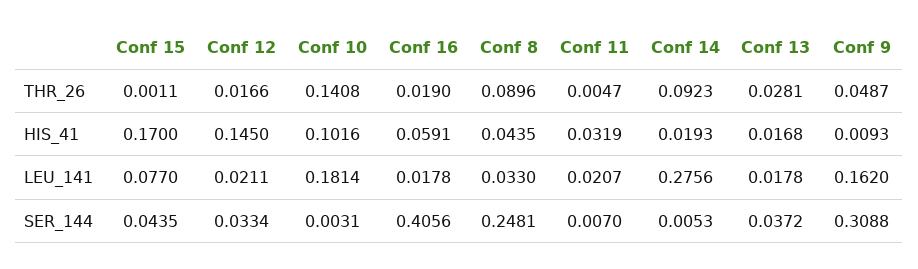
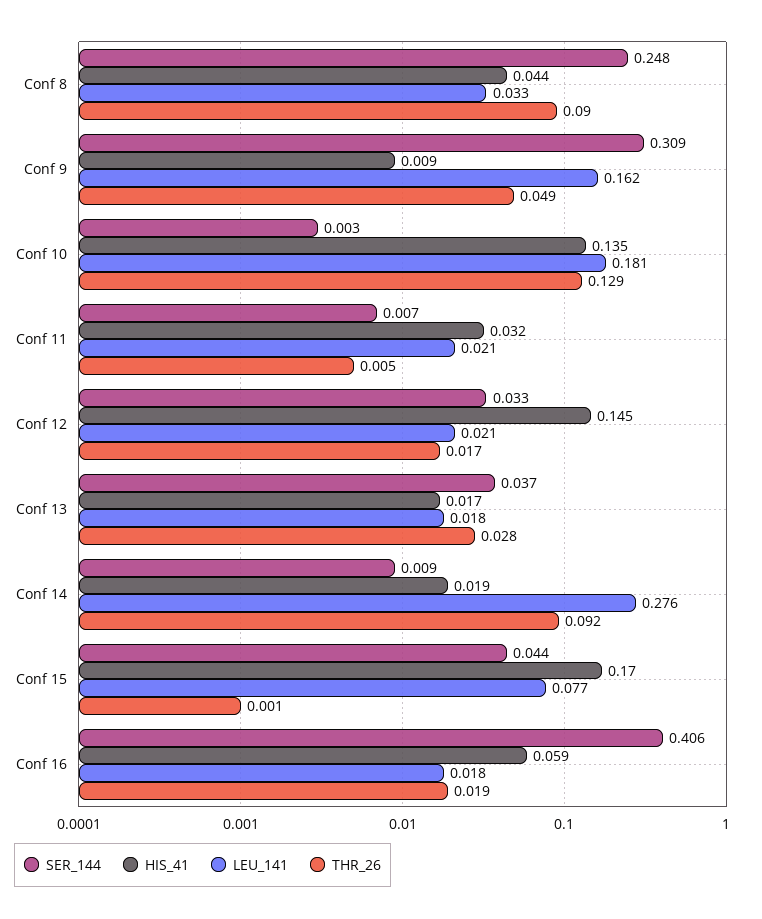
THR_26, Conf 10: 0.1408 -> 0.129
HIS_41, Conf 10: 0.1016 -> 0.135
SER_144, Conf 14: 0.0053 -> 0.009

